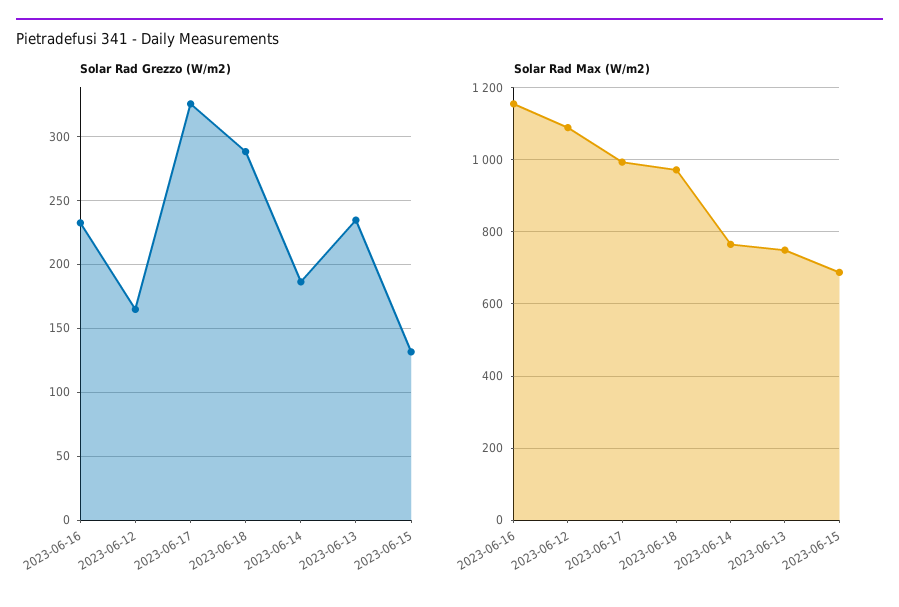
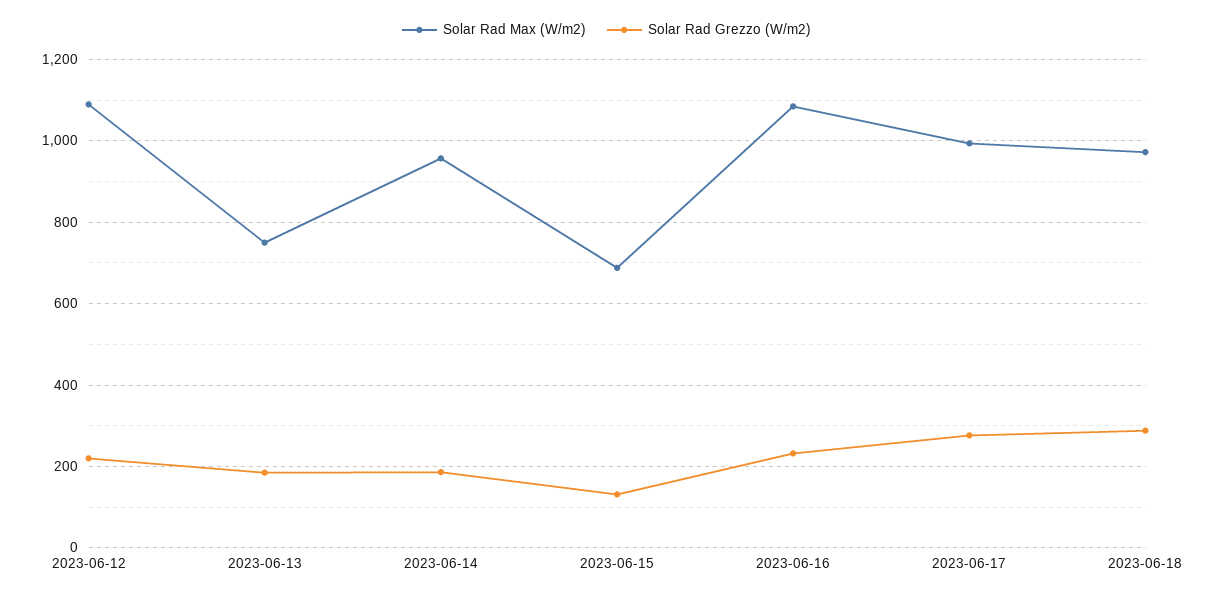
Solar Rad Grezzo (W/m2), 2023-06-12: 165 -> 220
Solar Rad Grezzo (W/m2), 2023-06-17: 325 -> 280
Solar Rad Grezzo (W/m2), 2023-06-13: 235 -> 180
Solar Rad Max (W/m2), 2023-06-16: 1160 -> 1080
Solar Rad Max (W/m2), 2023-06-14: 760 -> 960

